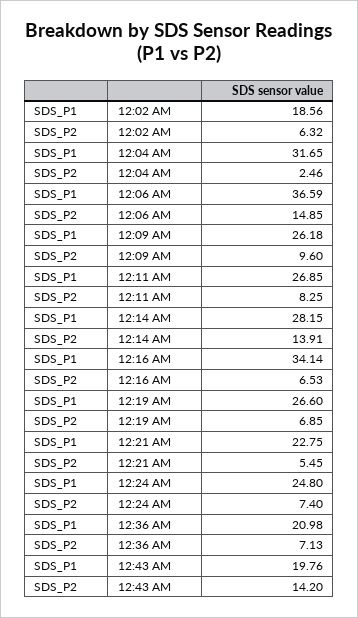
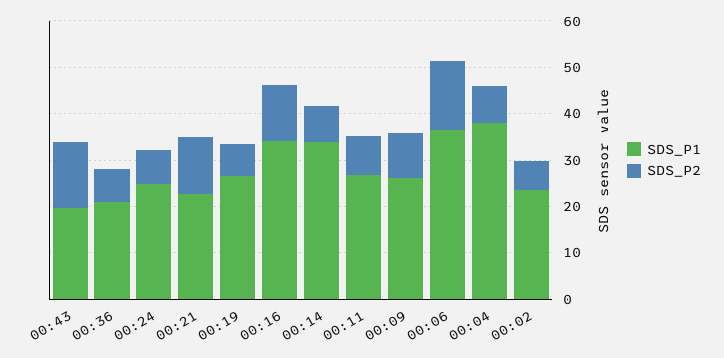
SDS_P1, 12:02 AM: 18.56 -> 24
SDS_P1, 12:04 AM: 31.65 -> 38
SDS_P2, 12:04 AM: 2.46 -> 8
SDS_P1, 12:14 AM: 28.15 -> 34
SDS_P2, 12:14 AM: 13.91 -> 8
SDS_P2, 12:16 AM: 6.53 -> 12
SDS_P2, 12:21 AM: 5.45 -> 12

